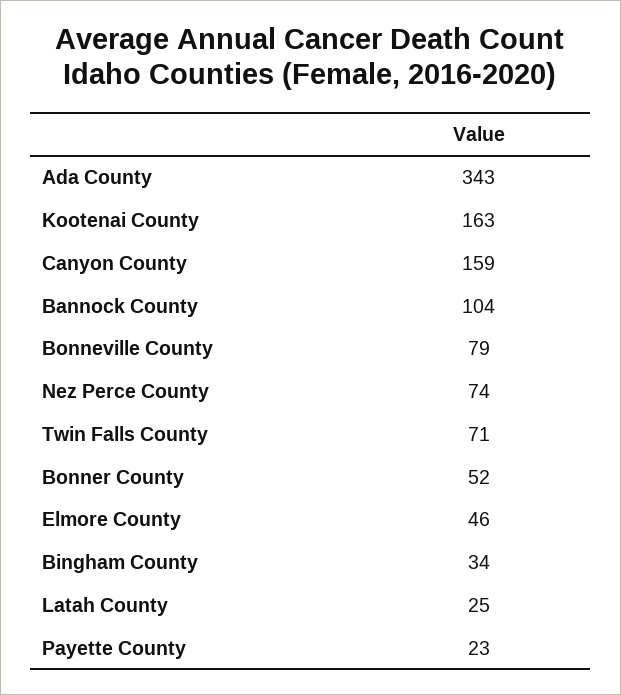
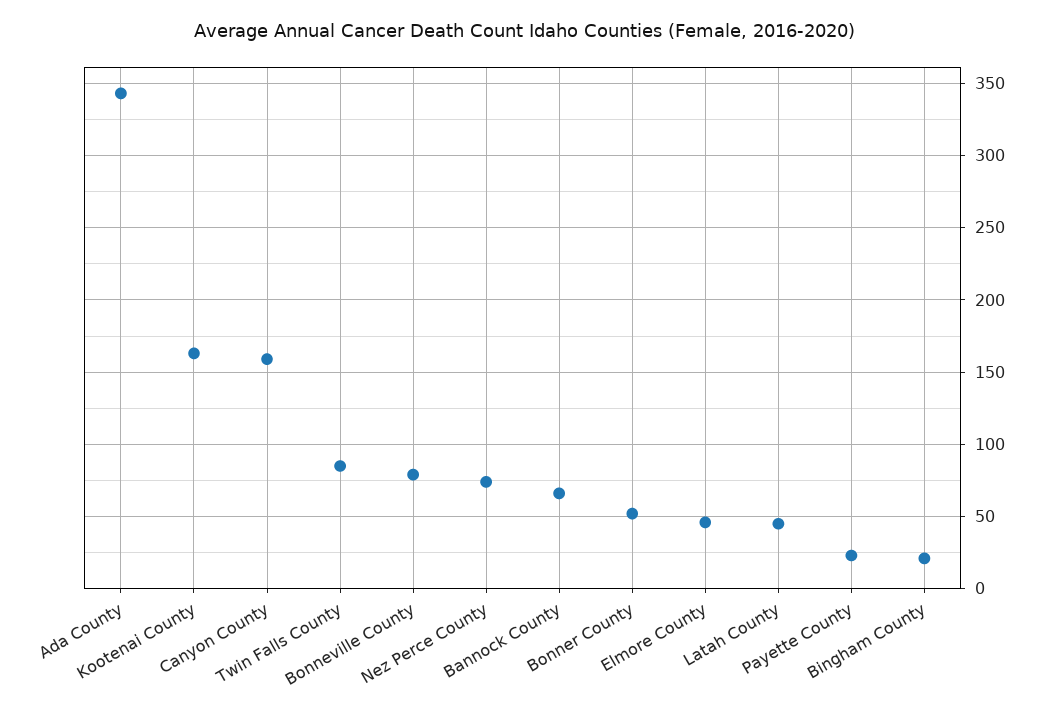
Bannock County: 104 -> 65
Twin Falls County: 71 -> 85
Bingham County: 34 -> 20
Latah County: 25 -> 45

